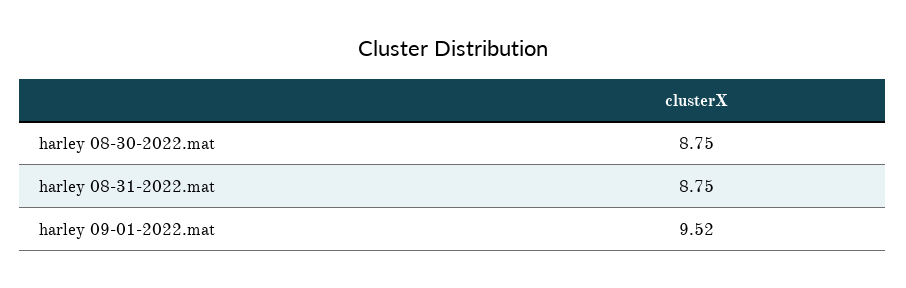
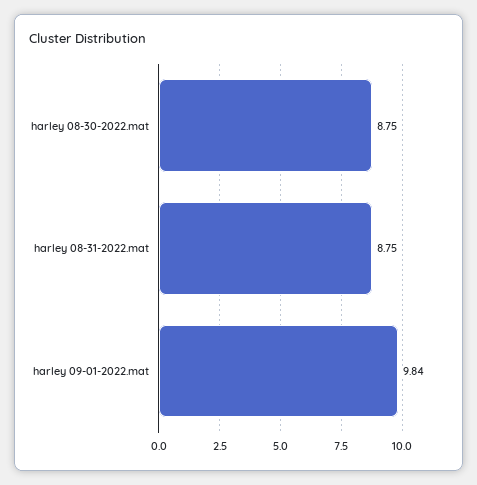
harley 09-01-2022.mat: 9.52 -> 9.84

